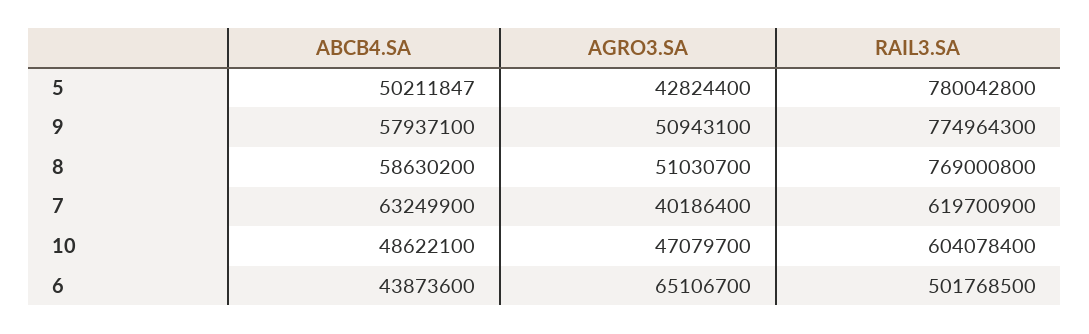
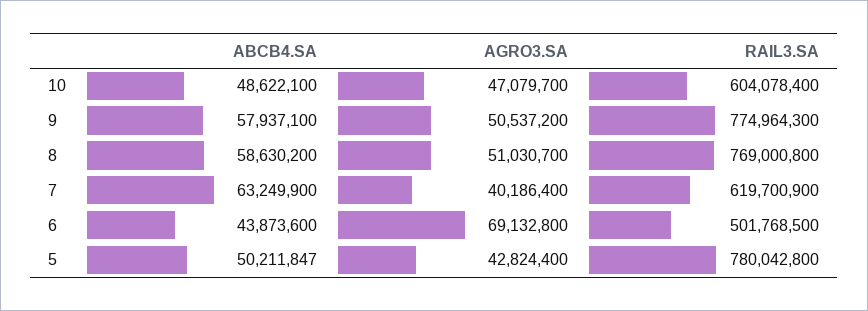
AGRO3.SA, 9: 50943100 -> 50537200
AGRO3.SA, 6: 65106700 -> 69132800

